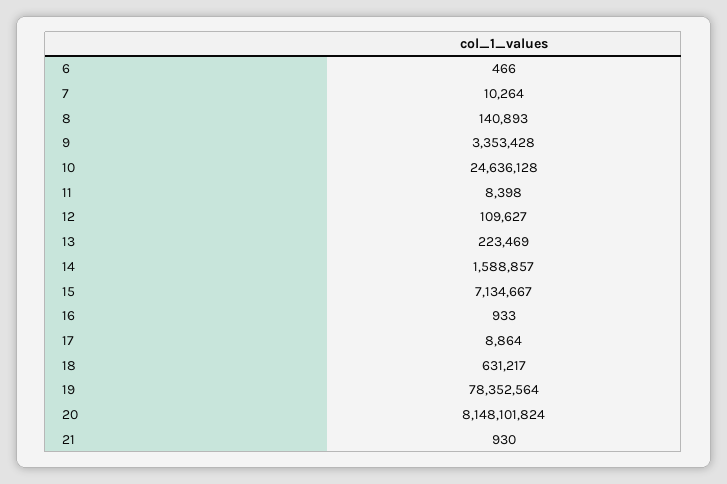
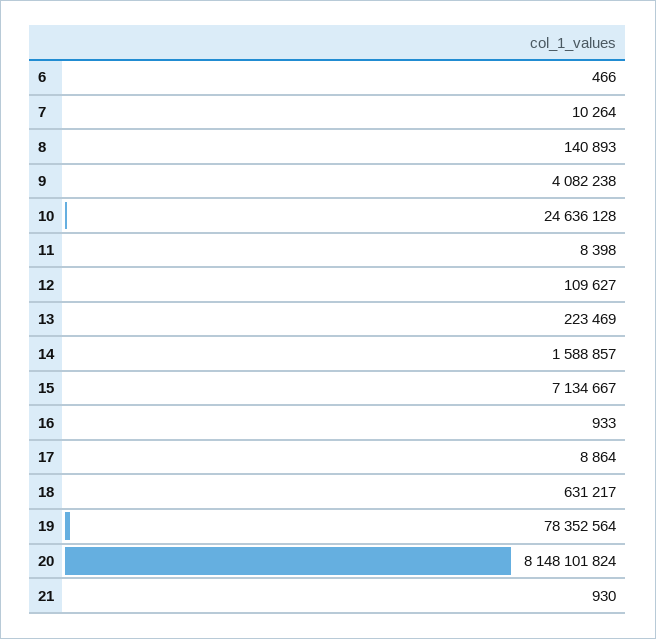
9: 3353428 -> 4082238

